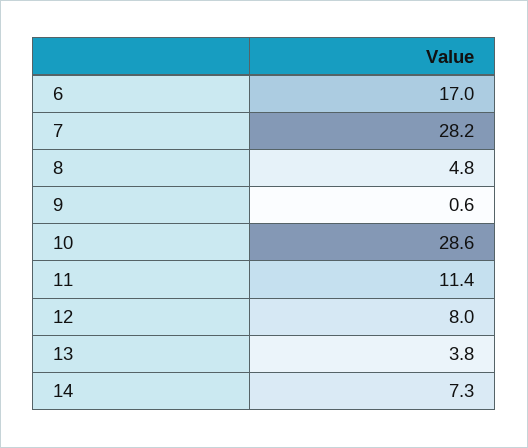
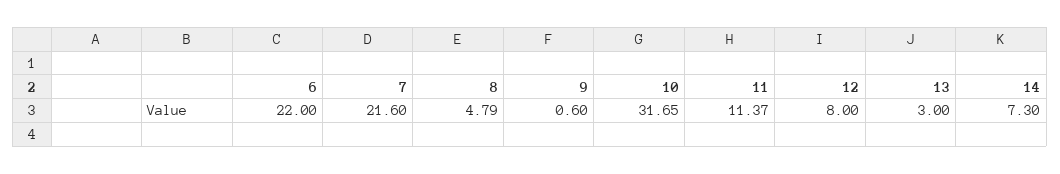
6: 17 -> 22
7: 28.2 -> 21.6
10: 28.6 -> 31.65
13: 3.8 -> 3

